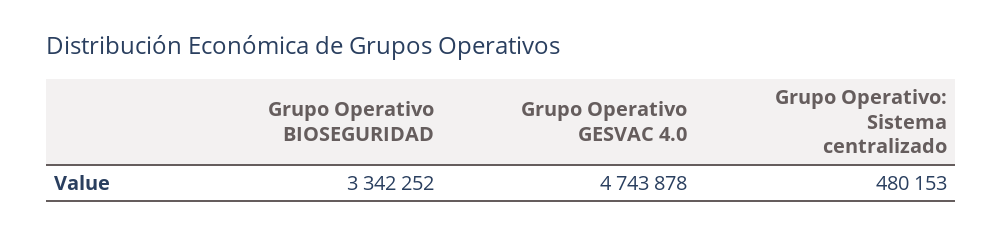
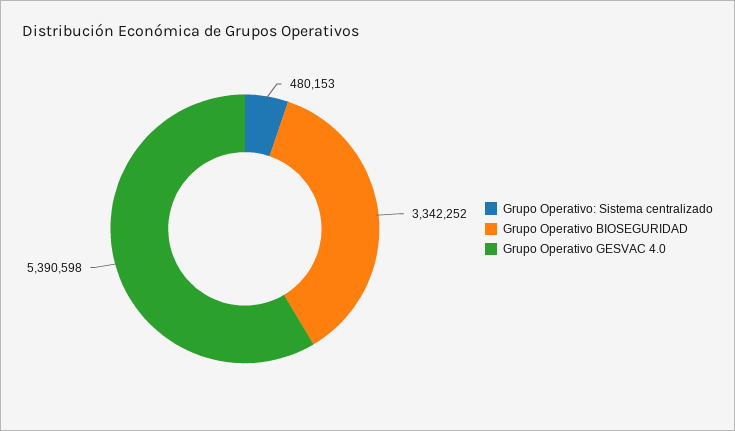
Grupo Operativo GESVAC 4.0: 4743878 -> 5390598

